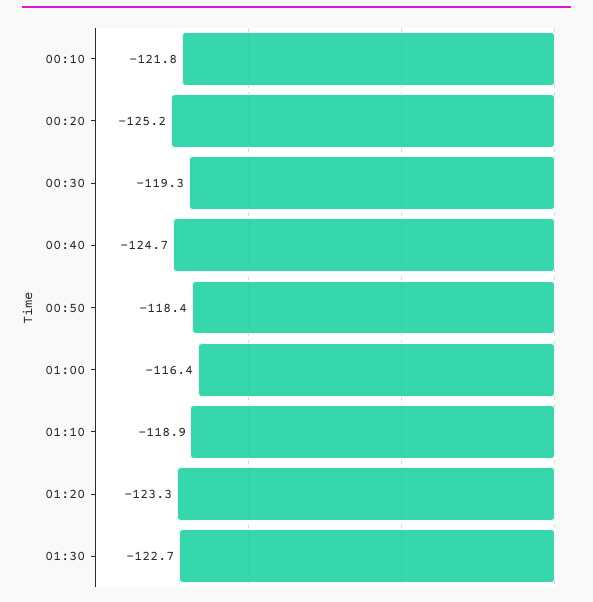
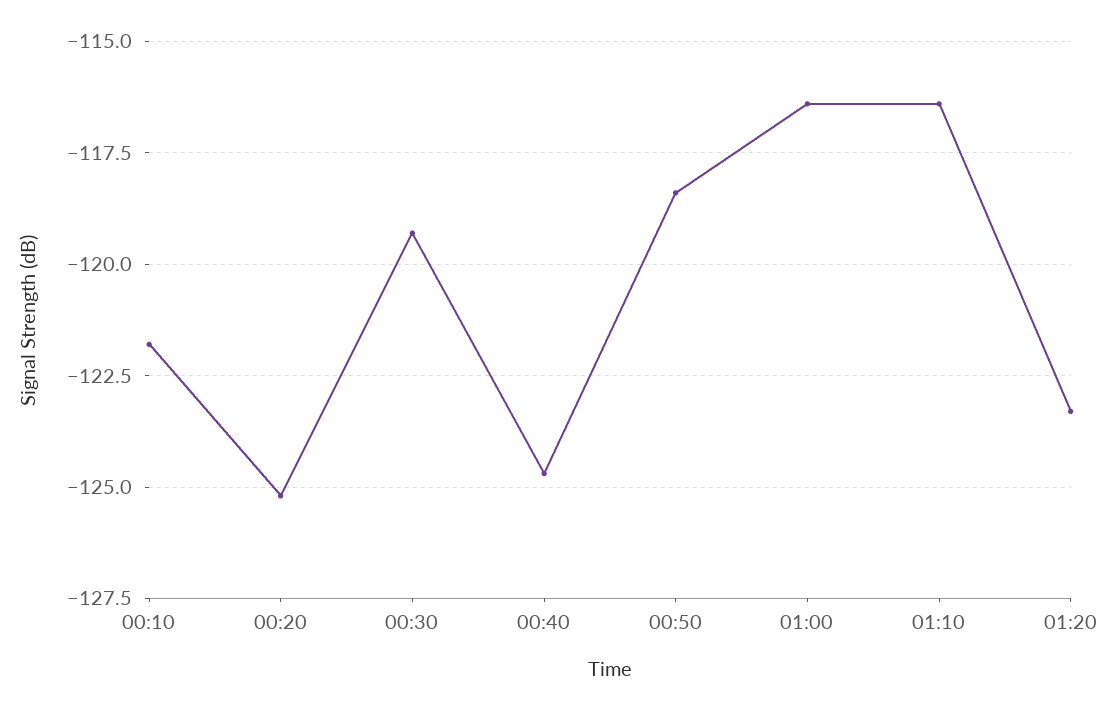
01:10: -118.9 -> -116.5
01:30: -122.7 -> none

